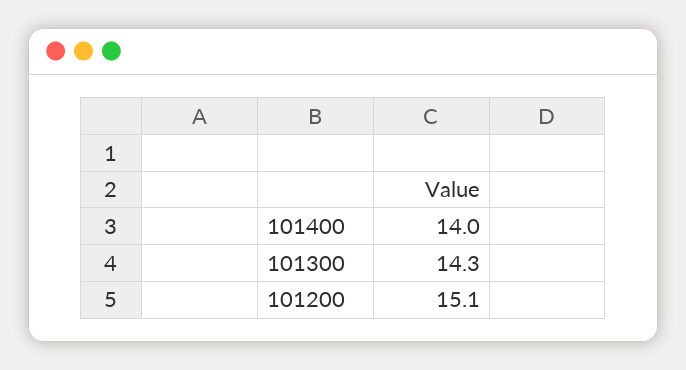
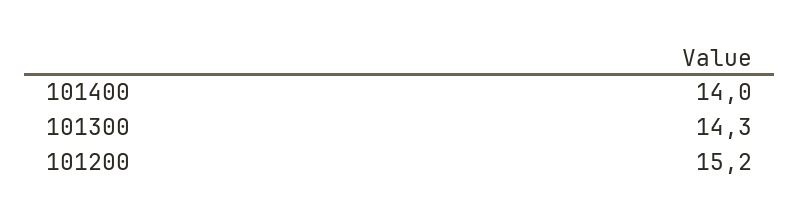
101200: 15.1 -> 15.2

